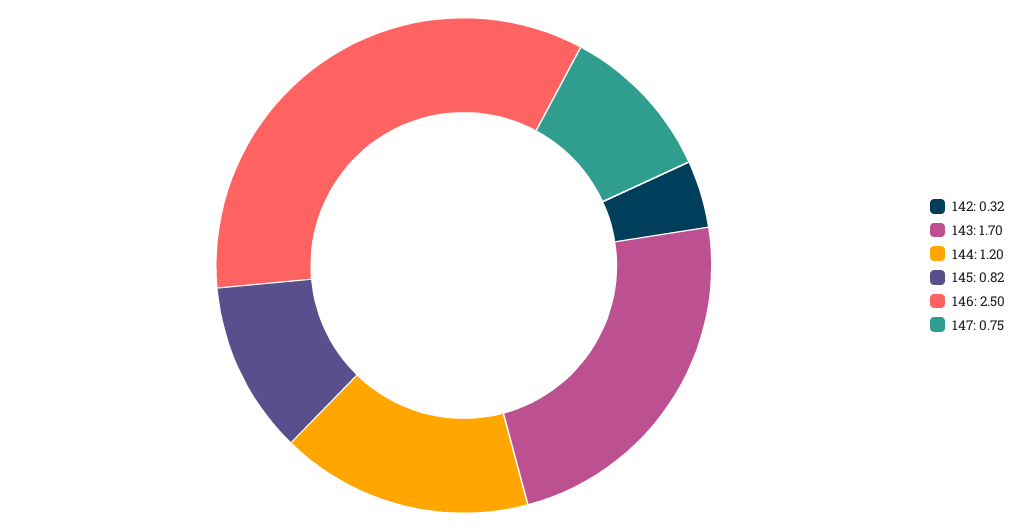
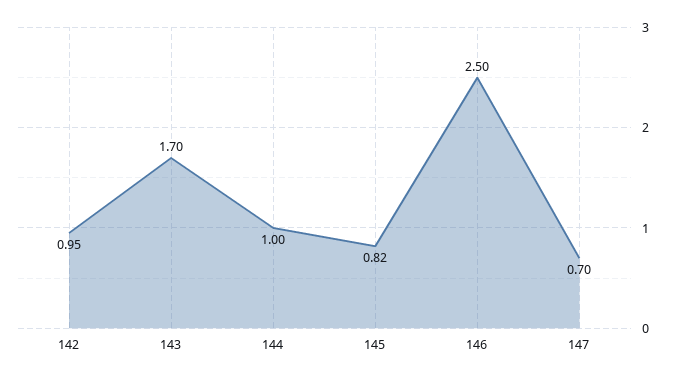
142: 0.32 -> 0.95
144: 1.2 -> 1
147: 0.75 -> 0.7

